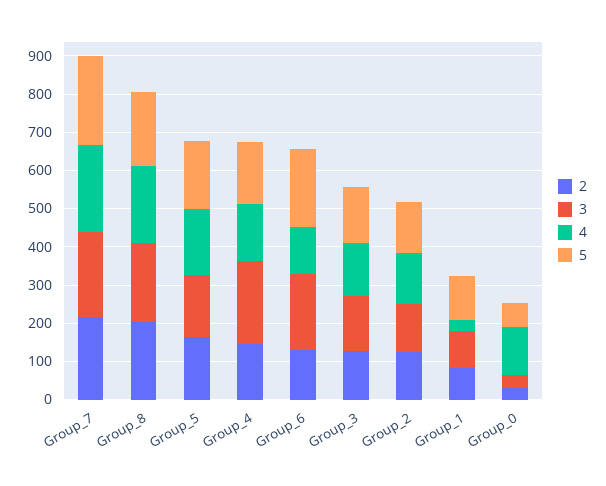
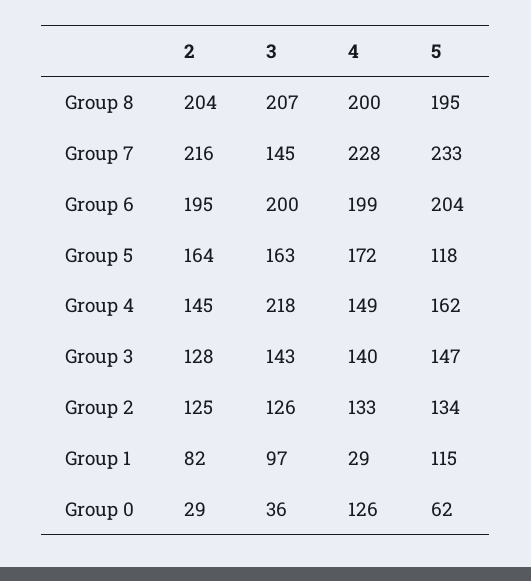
3, Group_7: 225 -> 145
5, Group_5: 175 -> 118
2, Group_6: 125 -> 195
4, Group_6: 125 -> 199

